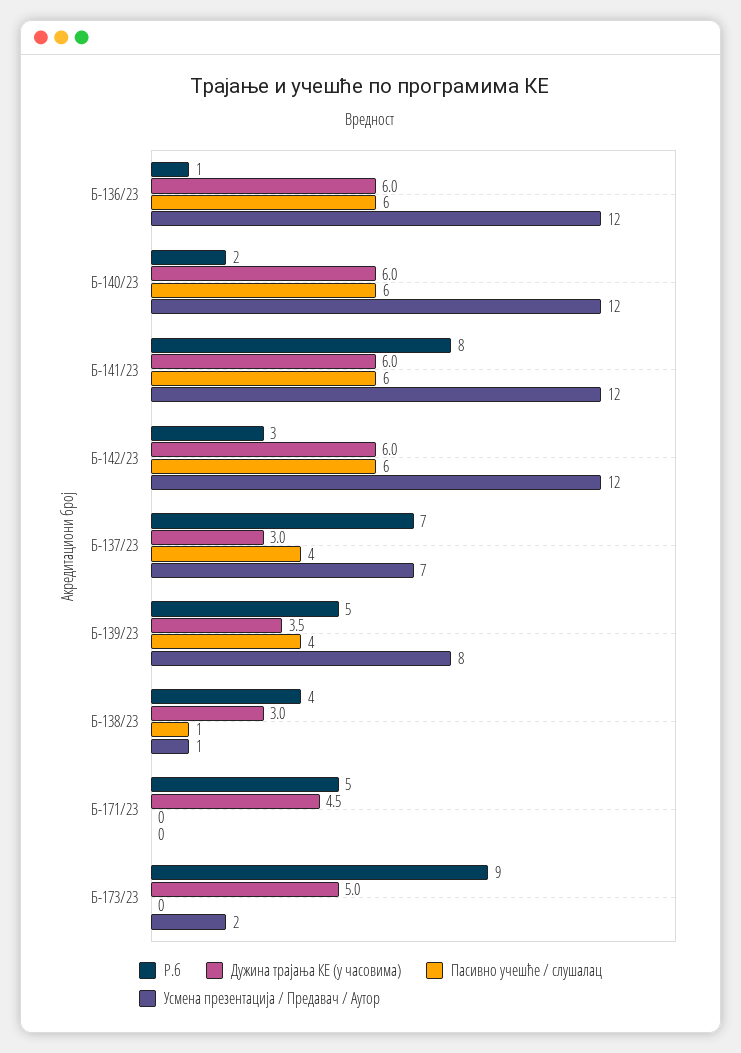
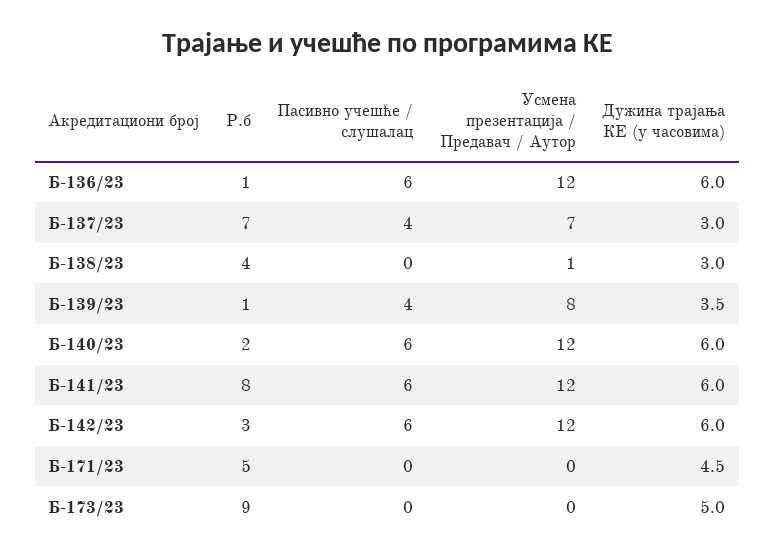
Р.б, Б-139/23: 5 -> 1
Пасивно учешће / слушалац, Б-138/23: 1 -> 0
Усмена презентација / Предавач / Аутор, Б-173/23: 2 -> 0

